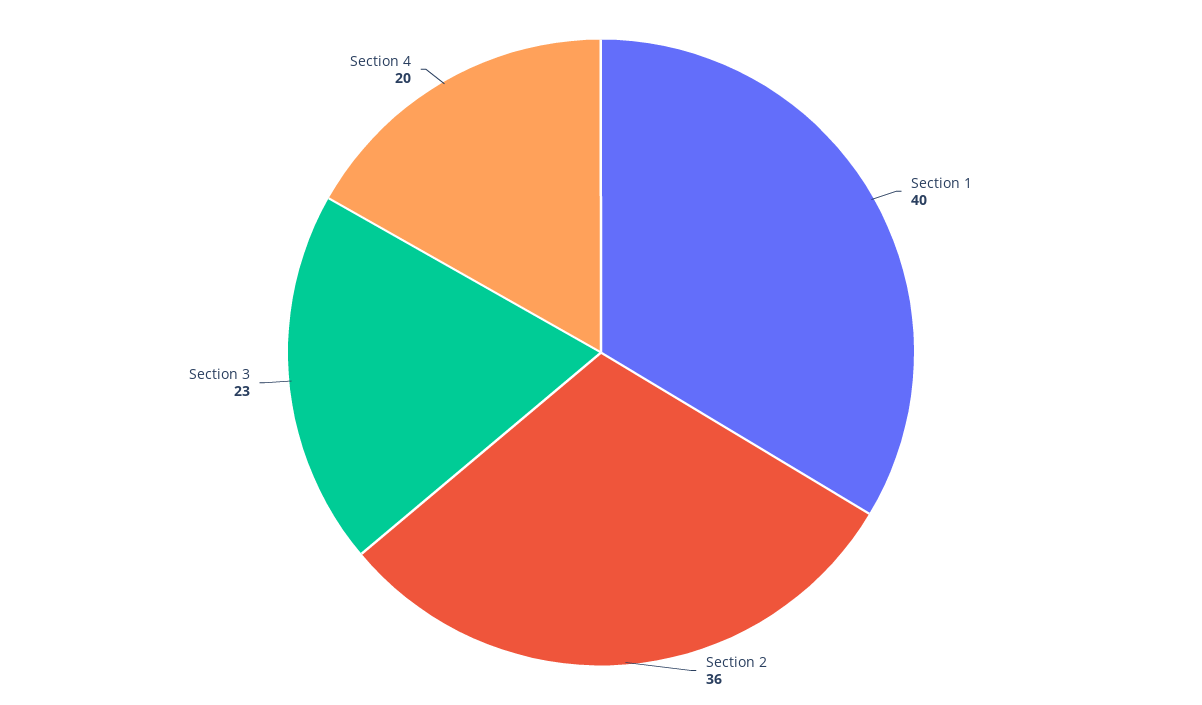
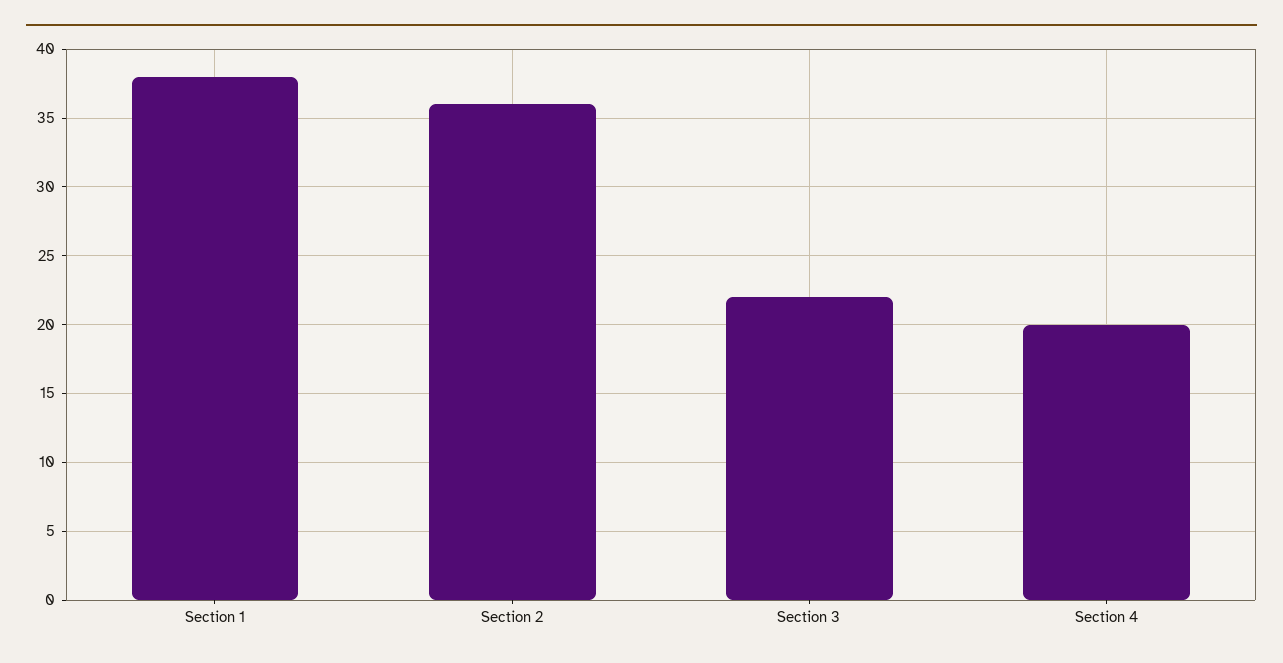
Section 1: 40 -> 38
Section 3: 23 -> 22

